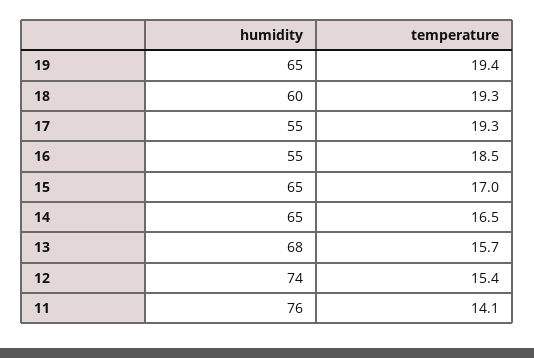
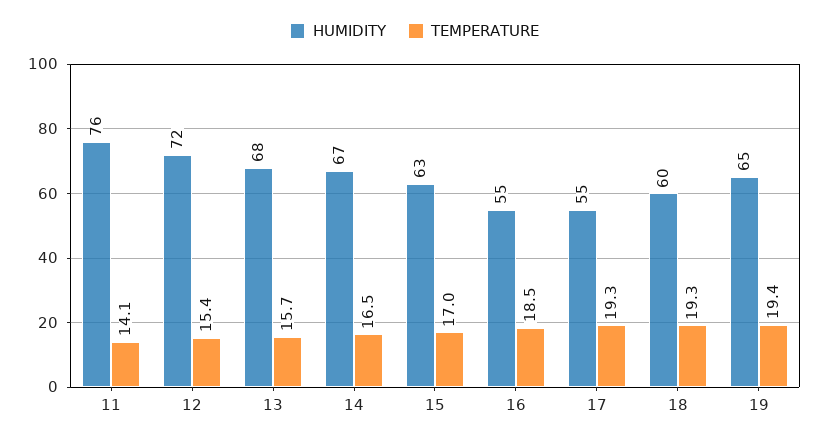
humidity, 15: 65 -> 63
humidity, 14: 65 -> 67
humidity, 12: 74 -> 72

